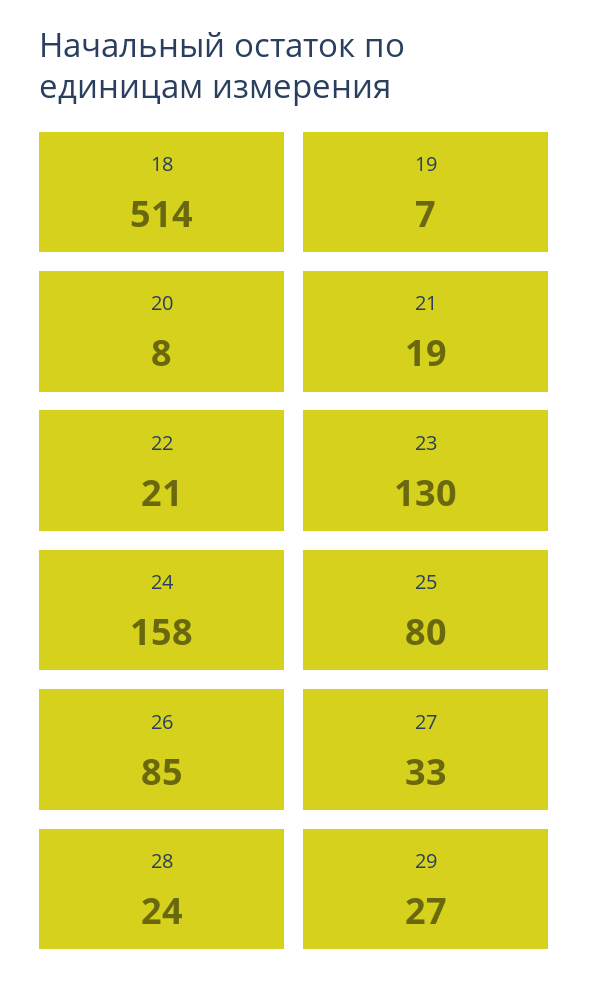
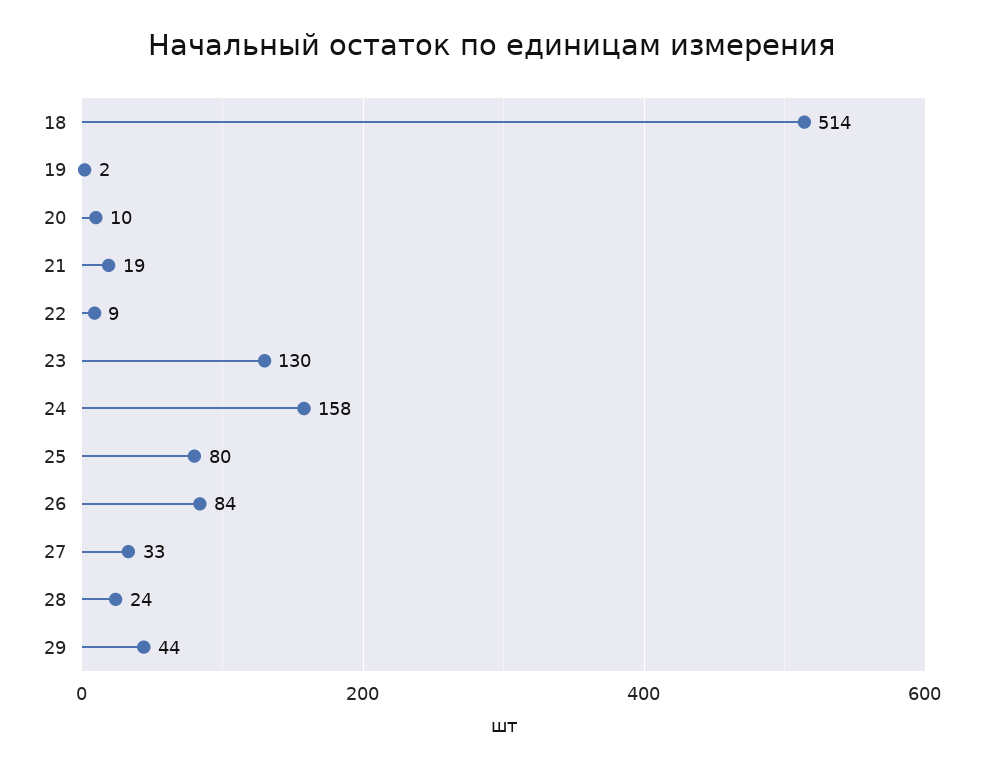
19: 7 -> 2
20: 8 -> 10
22: 21 -> 9
26: 85 -> 84
29: 27 -> 44

